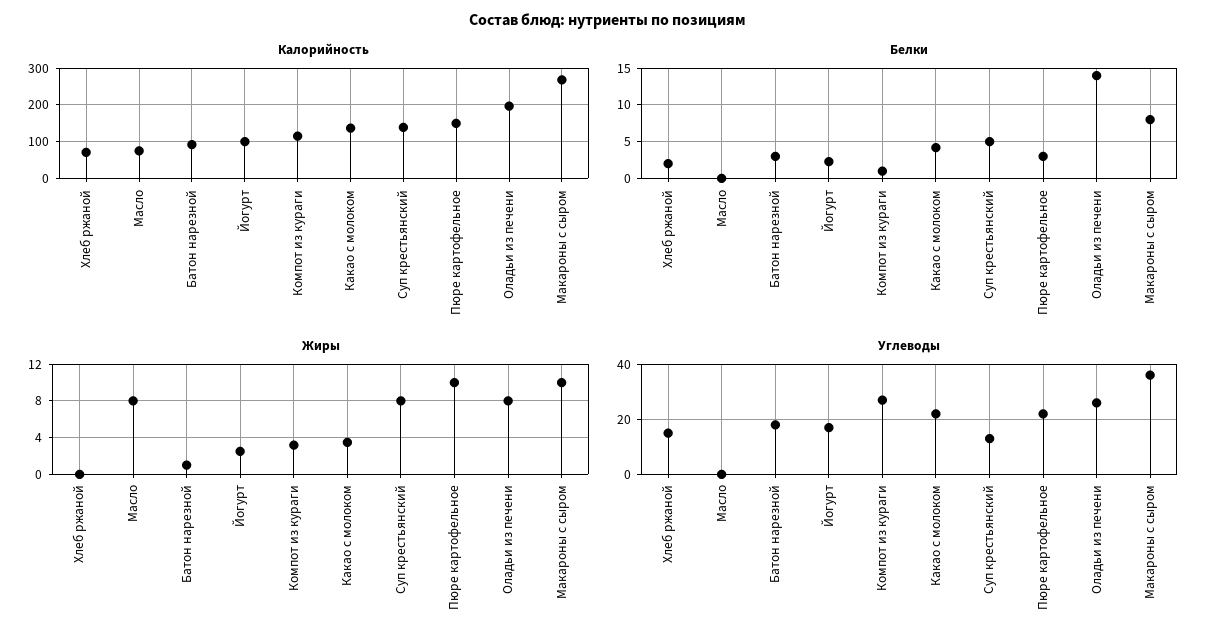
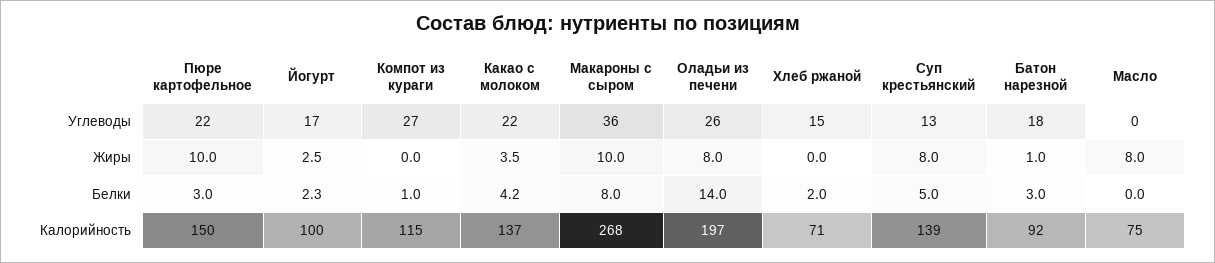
Жиры, Компот из кураги: 3 -> 0

